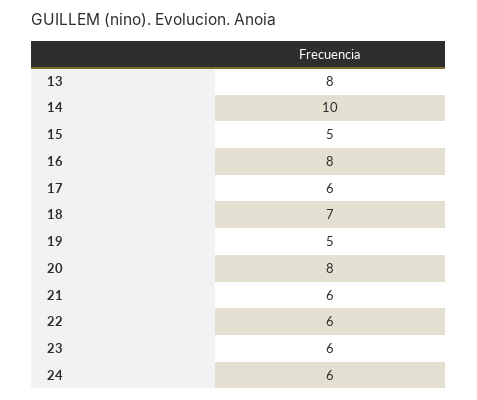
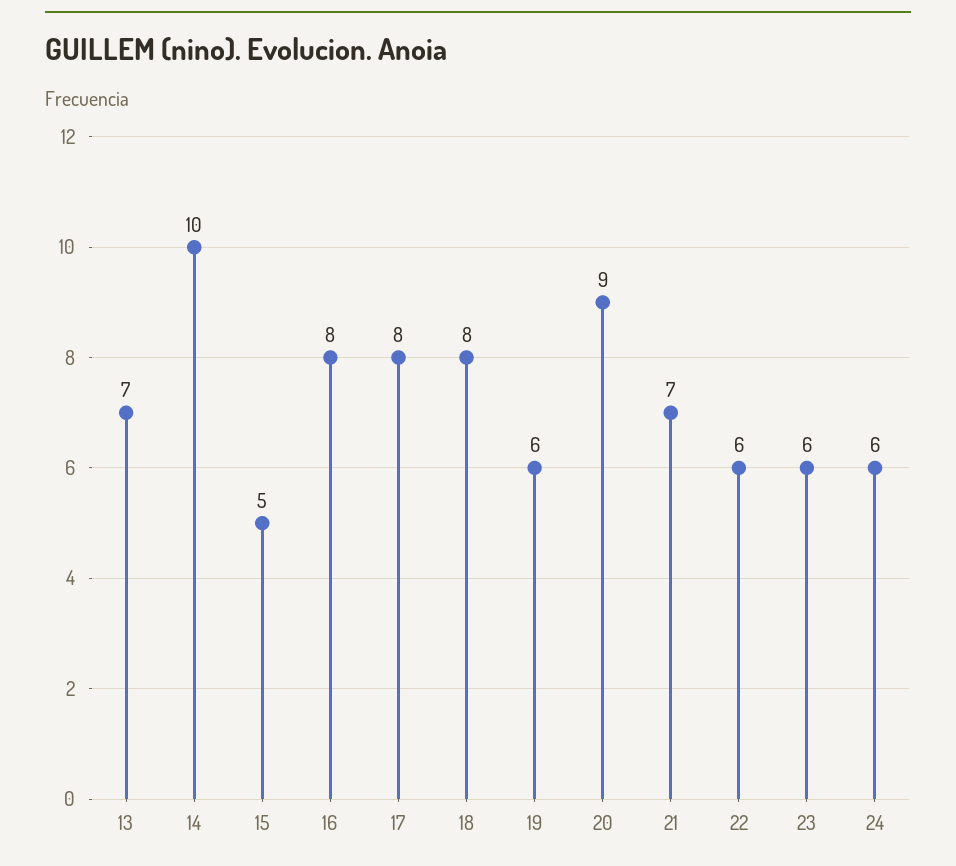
13: 8 -> 7
17: 6 -> 8
18: 7 -> 8
19: 5 -> 6
20: 8 -> 9
21: 6 -> 7

